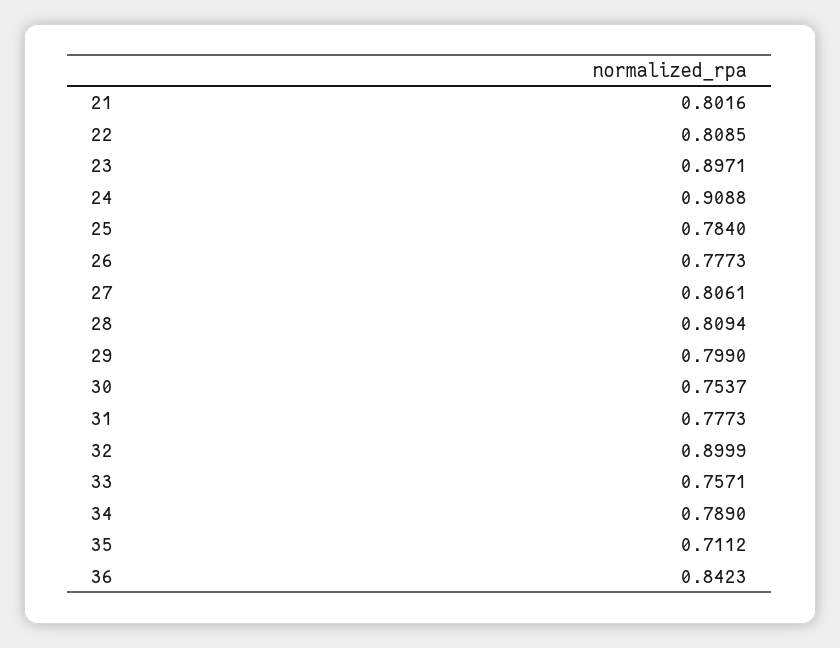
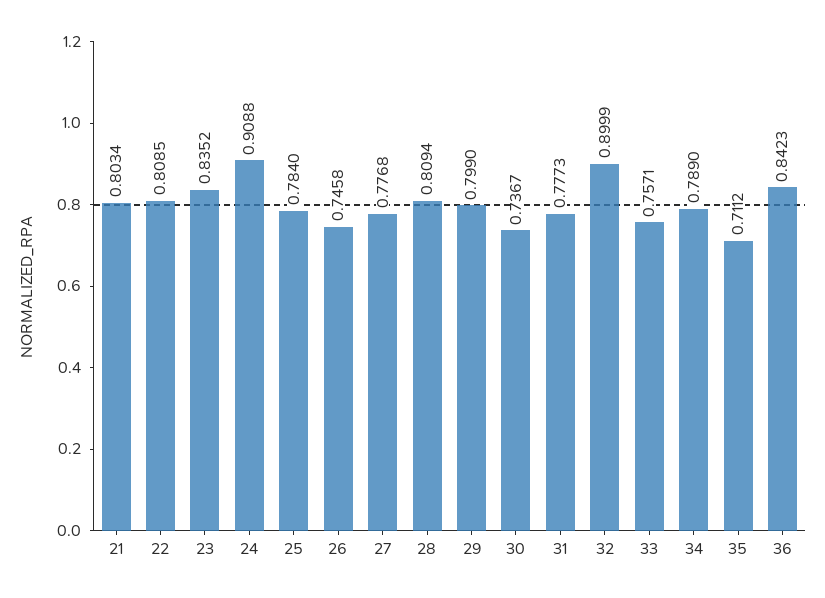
21: 0.8016 -> 0.8034
23: 0.8971 -> 0.8352
26: 0.7773 -> 0.7458
27: 0.8061 -> 0.7768
30: 0.7537 -> 0.7367

